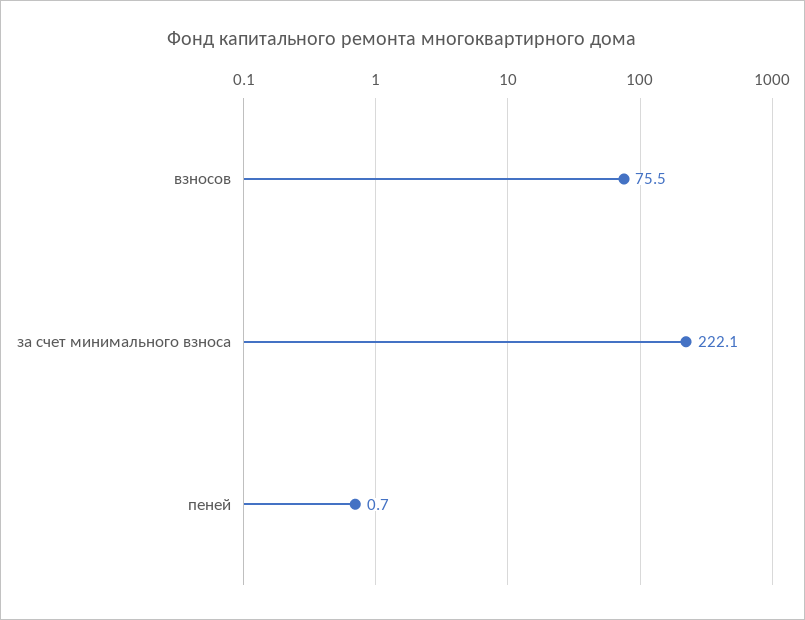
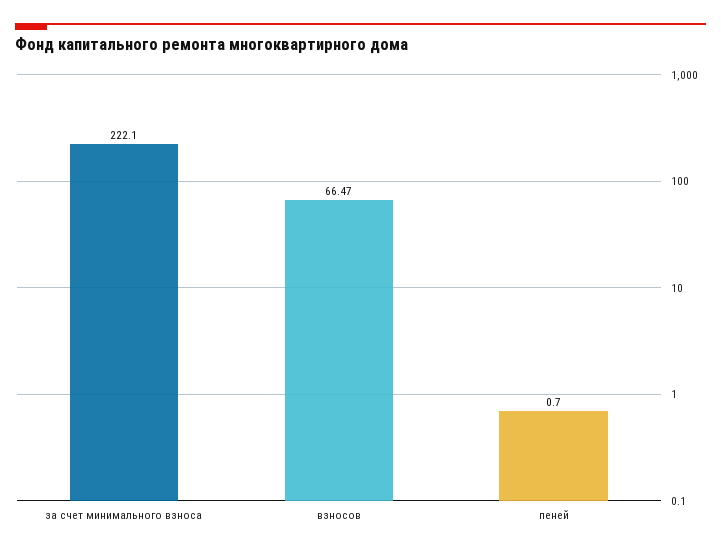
взносов: 75.5 -> 66.47

